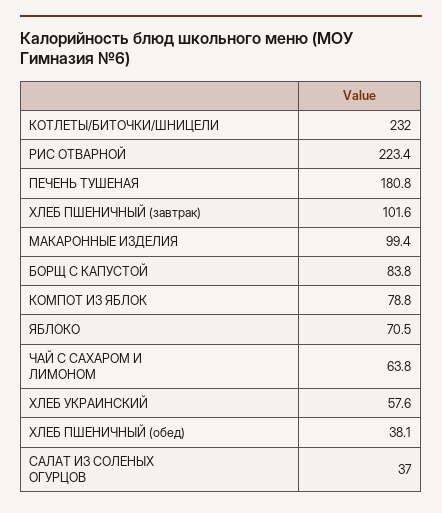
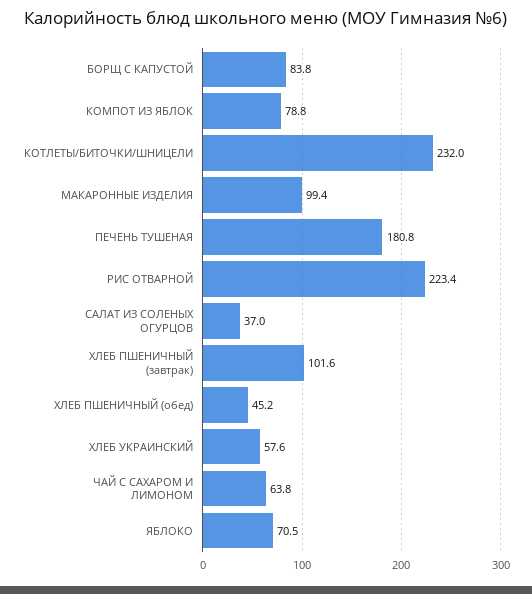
ХЛЕБ ПШЕНИЧНЫЙ (обед): 38.1 -> 45.2

